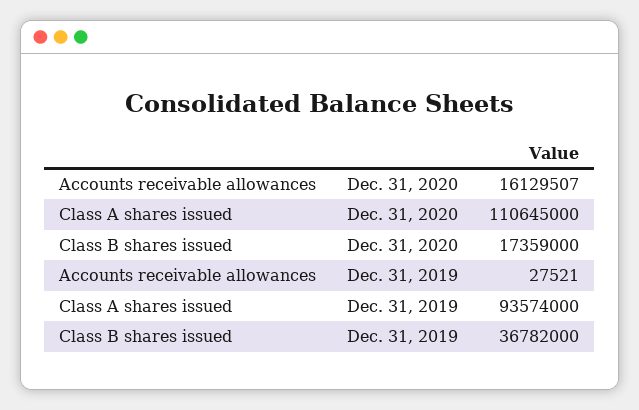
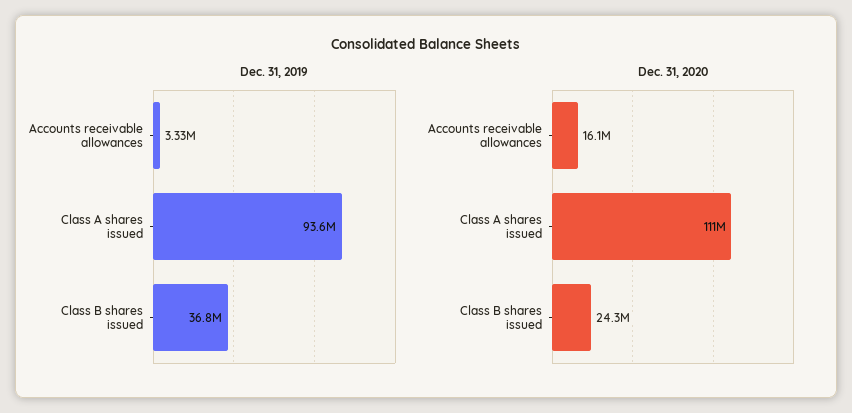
Dec. 31, 2020, Class B shares issued: 17359000 -> 24300000
Dec. 31, 2019, Accounts receivable allowances: 27521 -> 3330000

